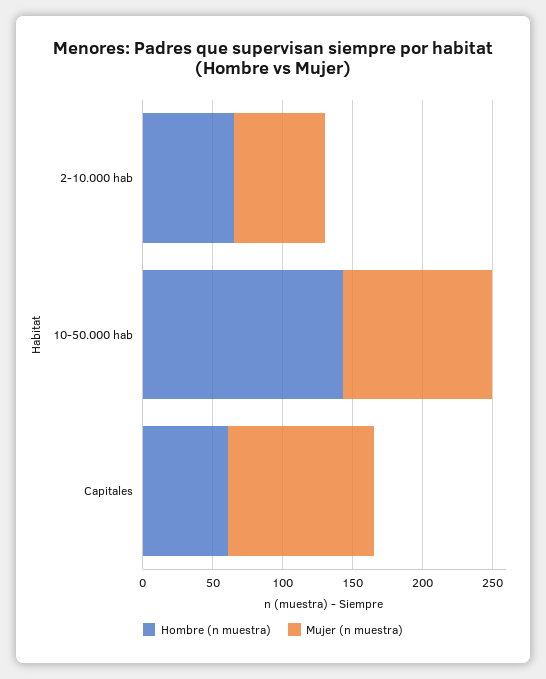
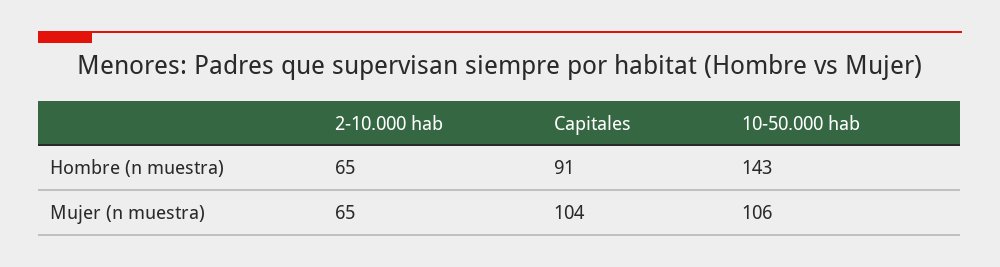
Hombre (n muestra), Capitales: 60 -> 91

